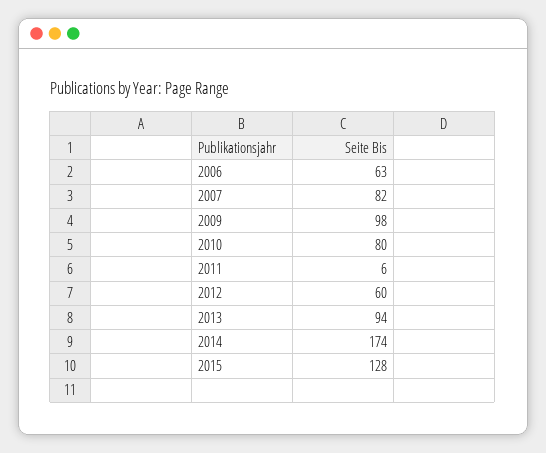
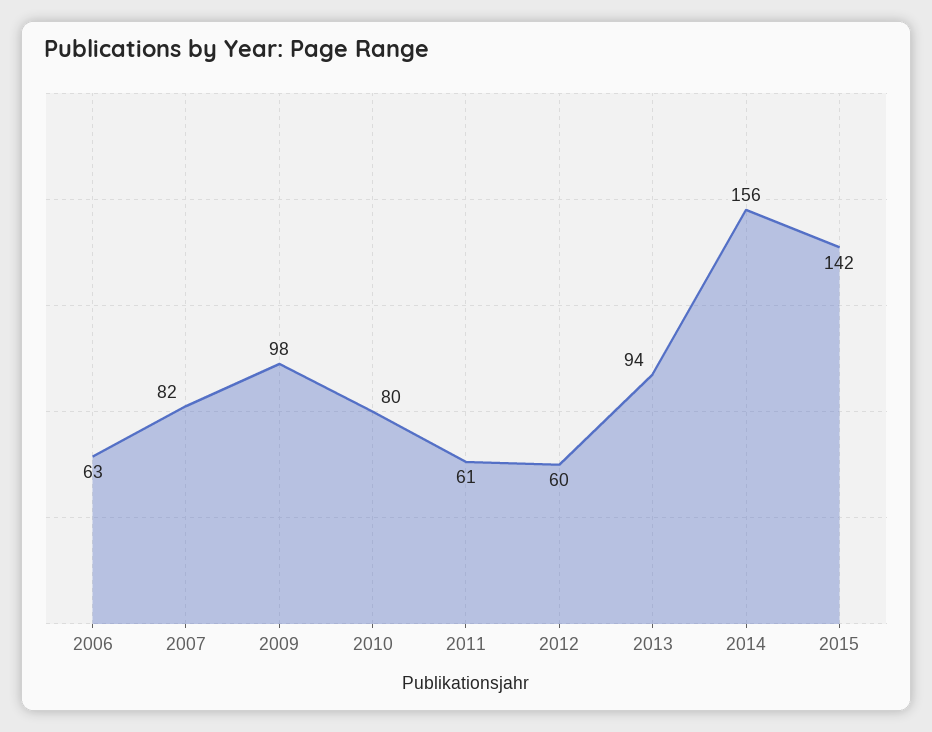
2011: 6 -> 61
2014: 174 -> 156
2015: 128 -> 142

